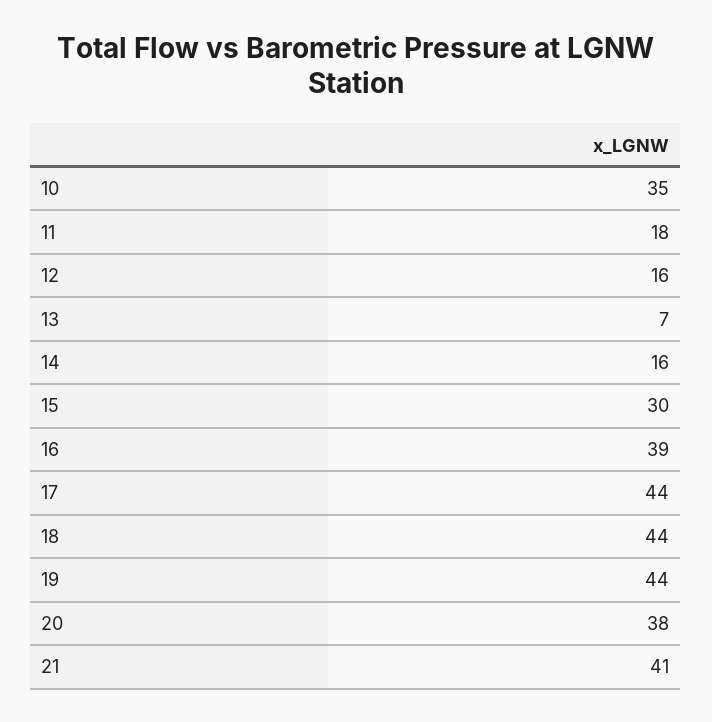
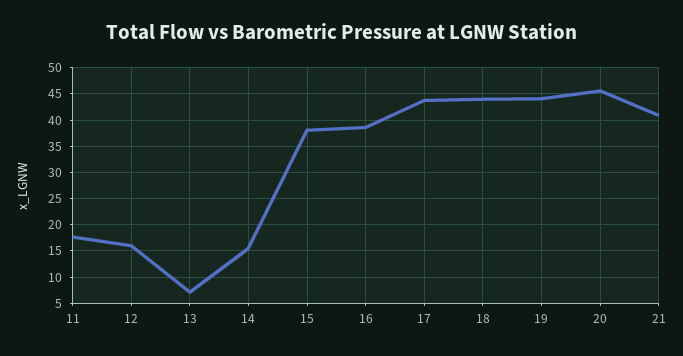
10: 35 -> none
15: 30 -> 37.5
20: 38 -> 45

